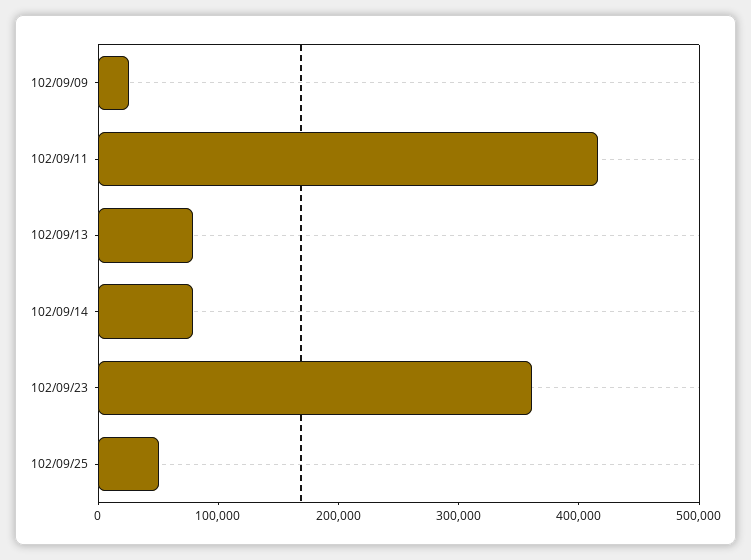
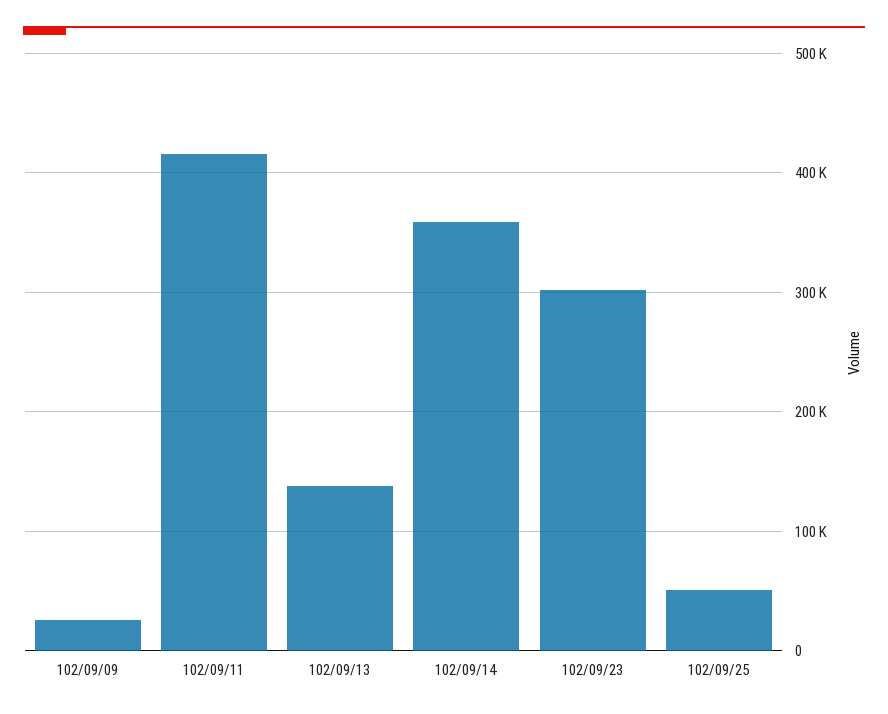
102/09/13: 80000 -> 140000
102/09/14: 80000 -> 360000
102/09/23: 360000 -> 300000

